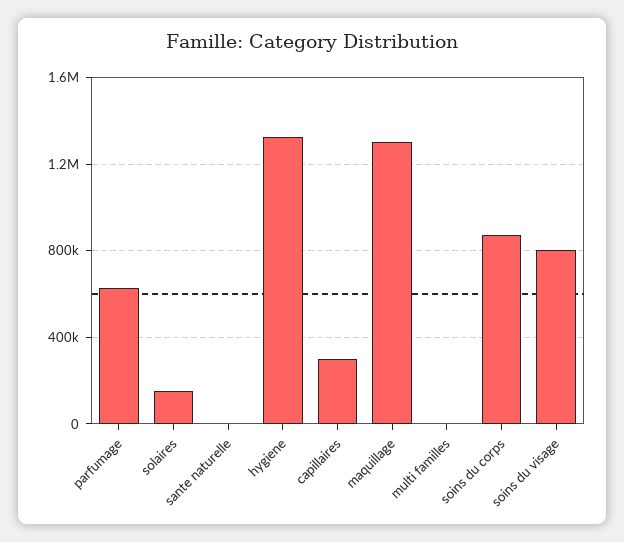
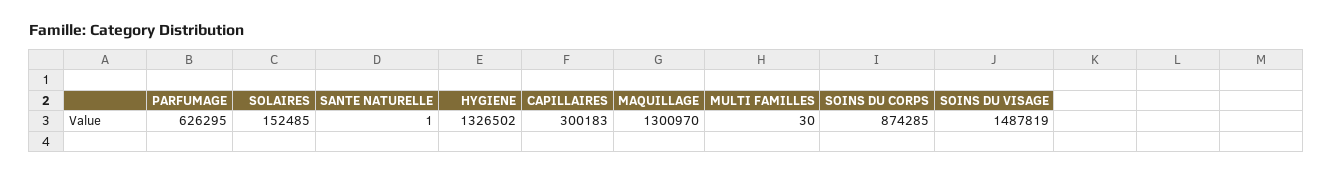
soins du visage: 800000 -> 1487819

